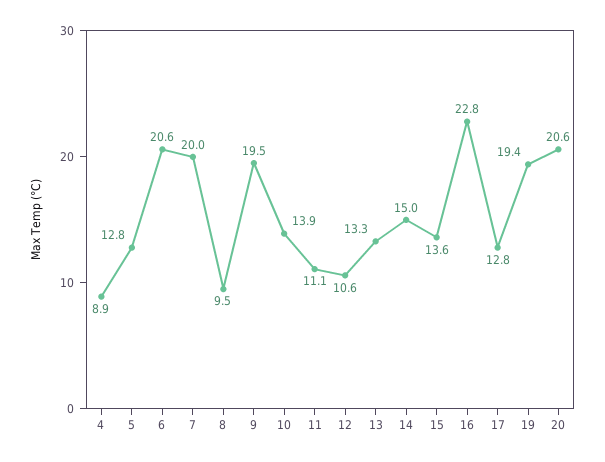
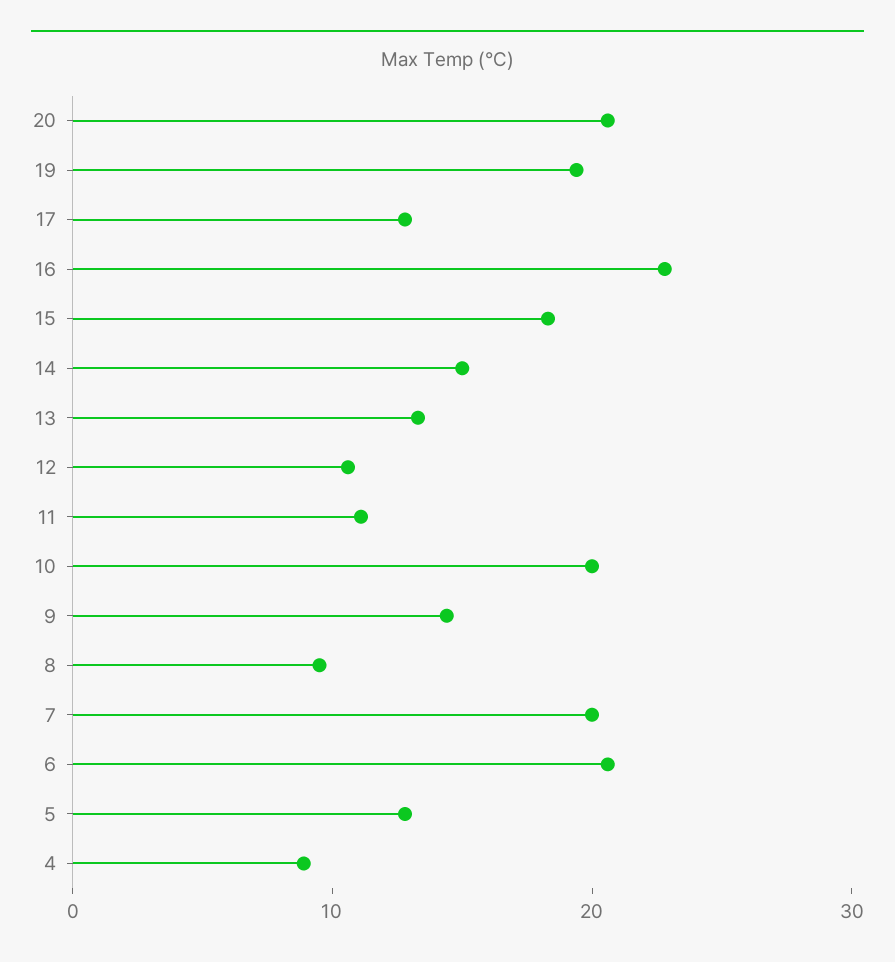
9: 19.5 -> 14
10: 13.9 -> 20
15: 13.6 -> 18

